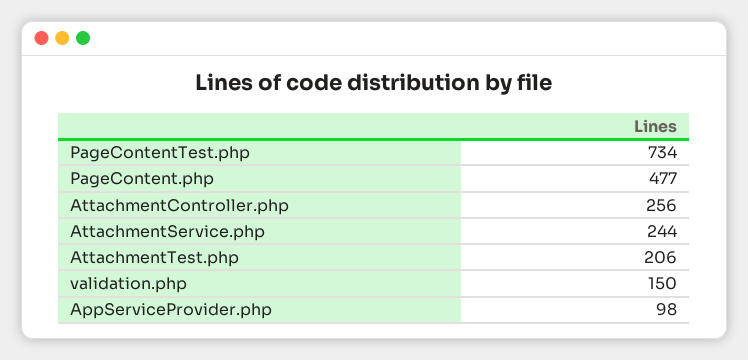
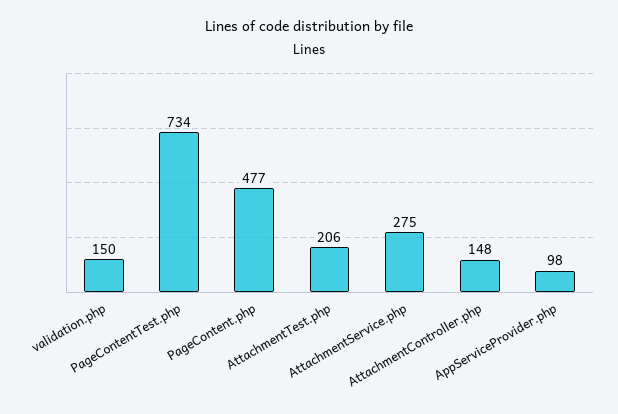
AttachmentController.php: 256 -> 148
AttachmentService.php: 244 -> 275

